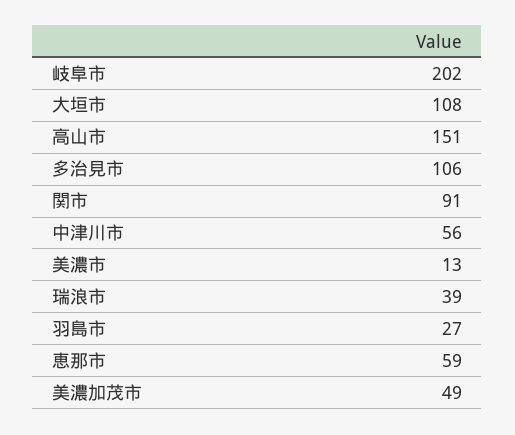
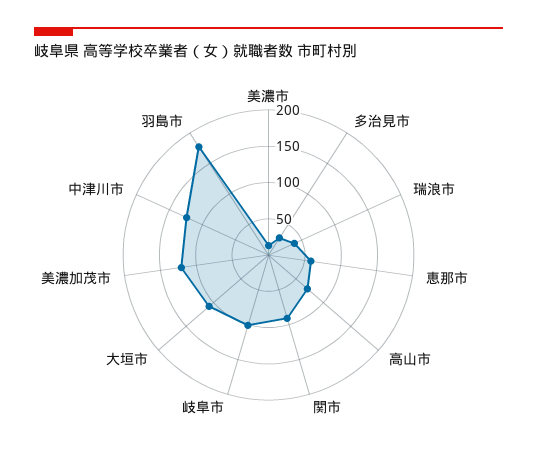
岐阜市: 202 -> 100
高山市: 151 -> 75
多治見市: 106 -> 25
中津川市: 56 -> 125
羽島市: 27 -> 175
美濃加茂市: 49 -> 125

